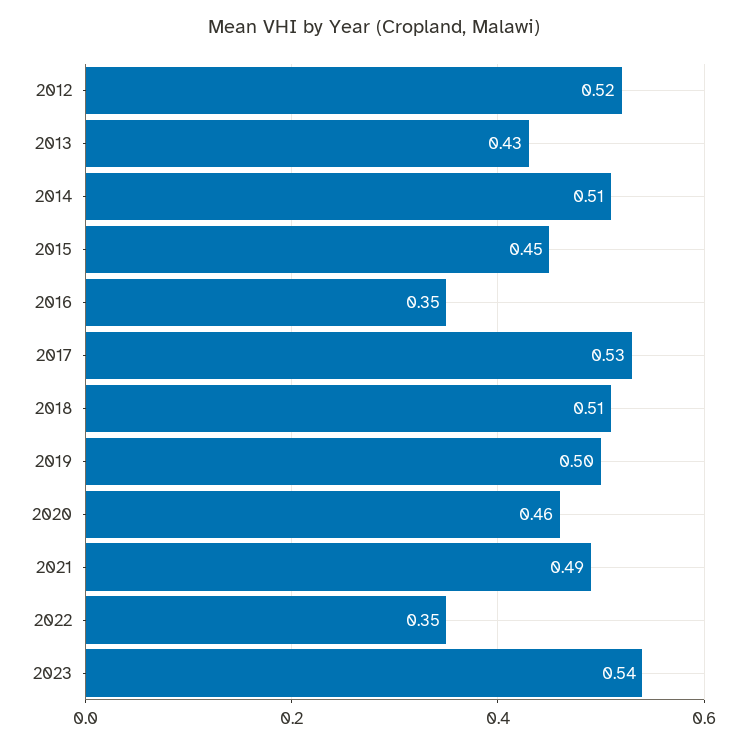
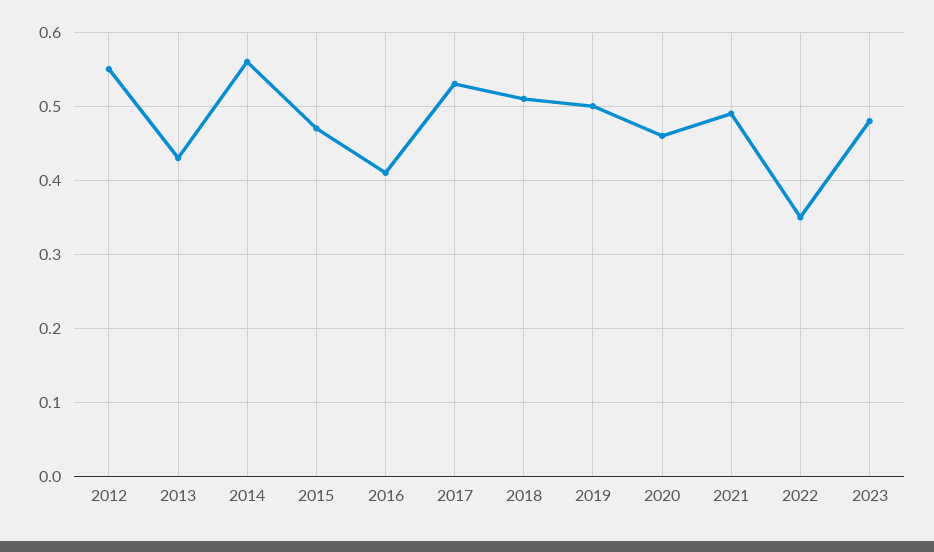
2012: 0.52 -> 0.55
2014: 0.51 -> 0.56
2015: 0.45 -> 0.47
2016: 0.35 -> 0.41
2023: 0.54 -> 0.48

